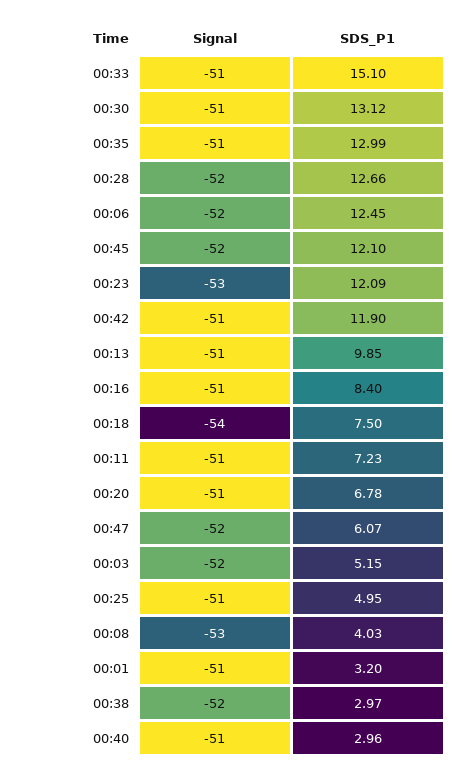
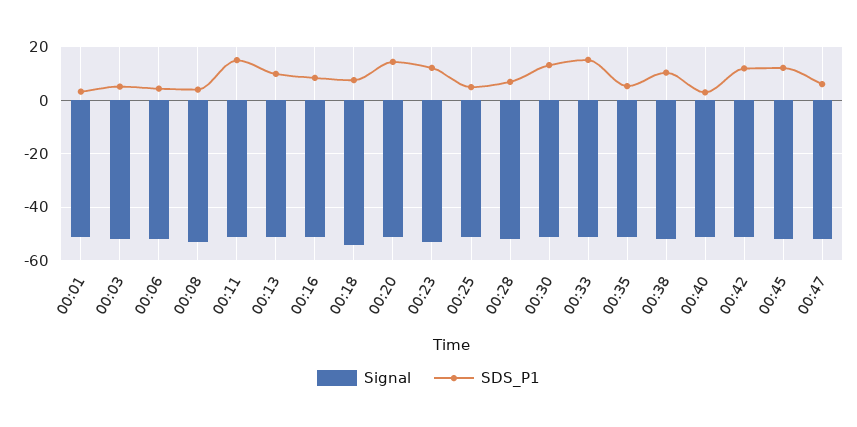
SDS_P1, 00:35: 12.99 -> 5
SDS_P1, 00:28: 12.66 -> 7.5
SDS_P1, 00:06: 12.45 -> 5
SDS_P1, 00:11: 7.23 -> 15
SDS_P1, 00:20: 6.78 -> 15
SDS_P1, 00:38: 2.97 -> 10

